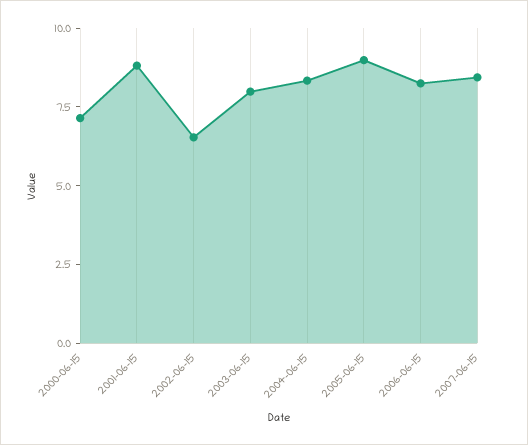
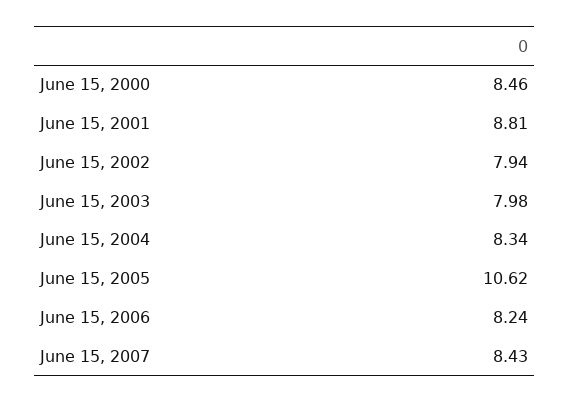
2000-06-15: 7 -> 8.46
2002-06-15: 6.5 -> 7.94
2005-06-15: 9 -> 10.62

